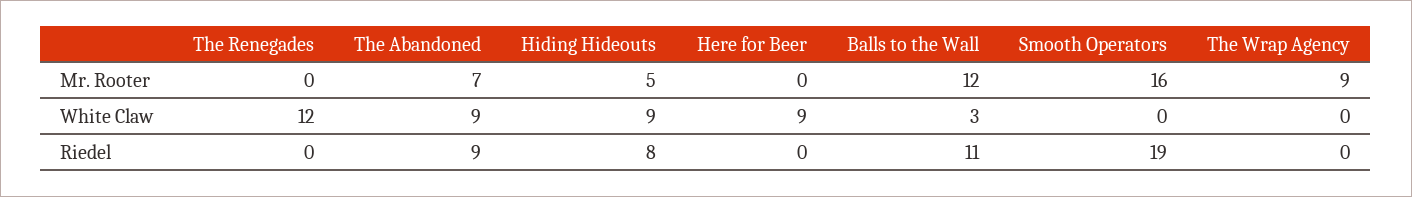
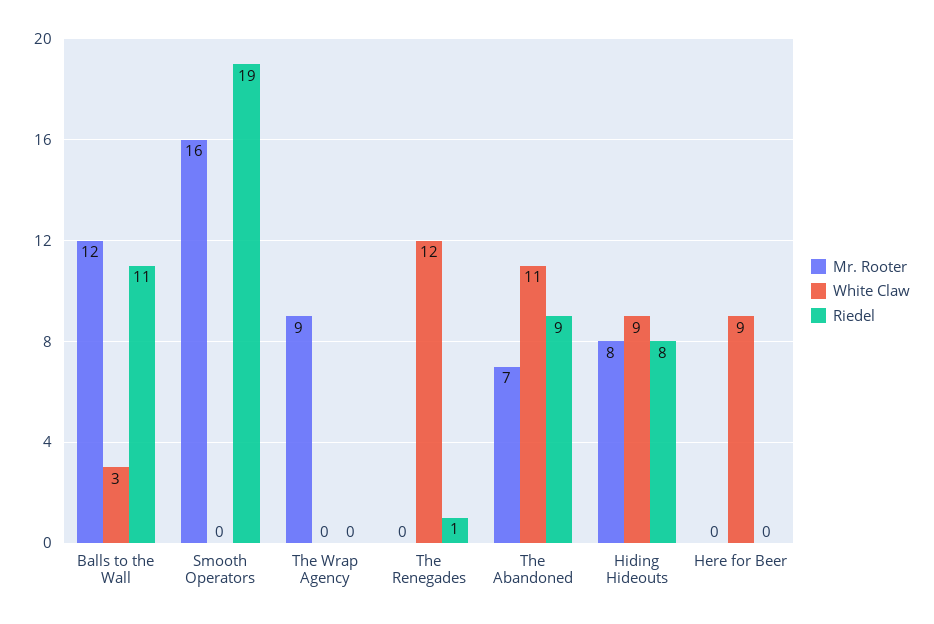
Mr. Rooter, Hiding Hideouts: 5 -> 8
White Claw, The Abandoned: 9 -> 11
Riedel, The Renegades: 0 -> 1

